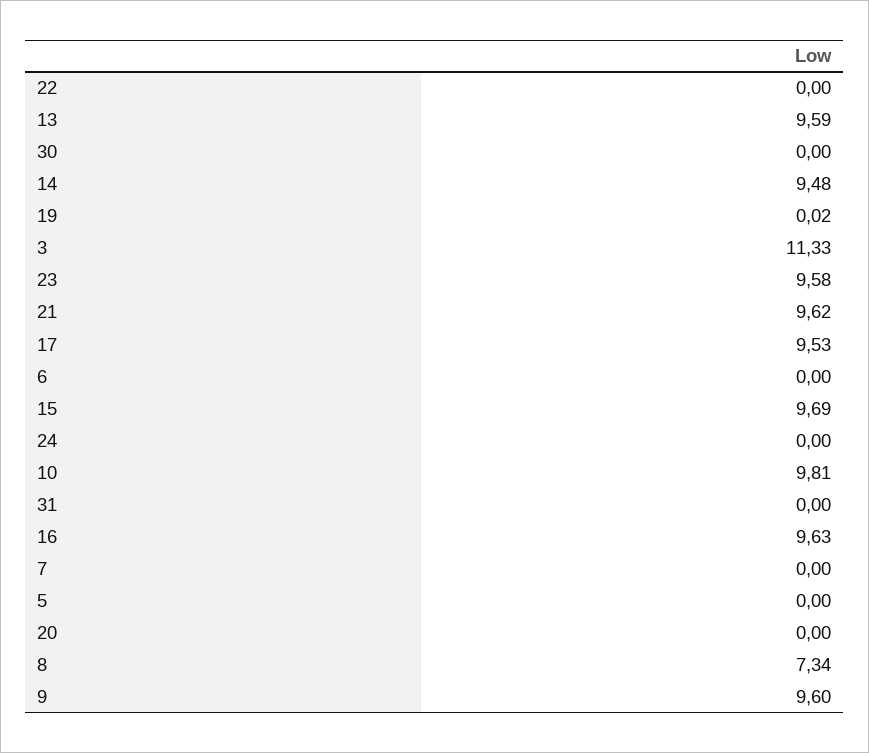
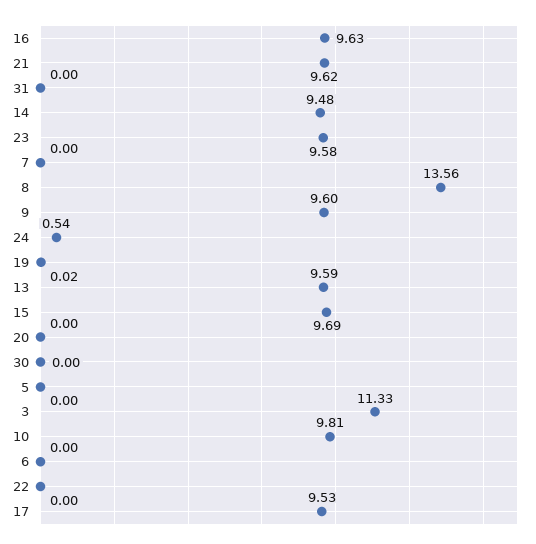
24: 0 -> 0.54
8: 7.34 -> 13.56

